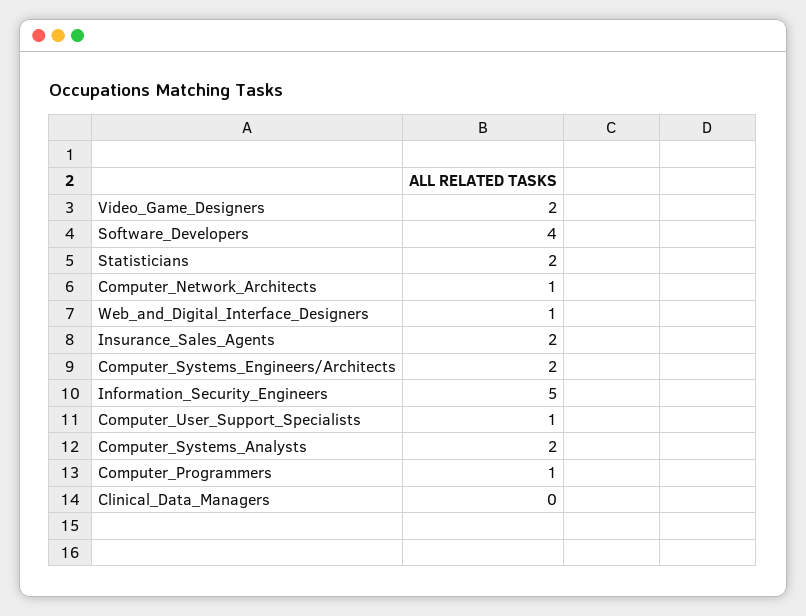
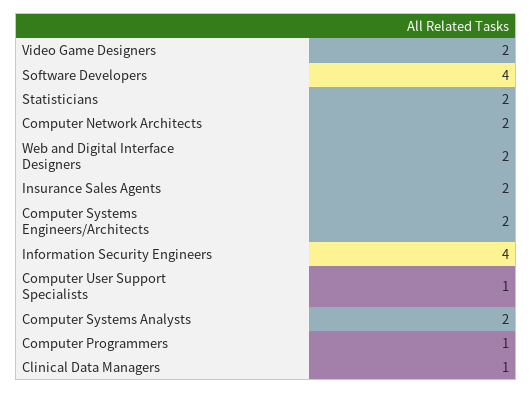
Computer_Network_Architects: 1 -> 2
Web_and_Digital_Interface_Designers: 1 -> 2
Information_Security_Engineers: 5 -> 4
Clinical_Data_Managers: 0 -> 1

